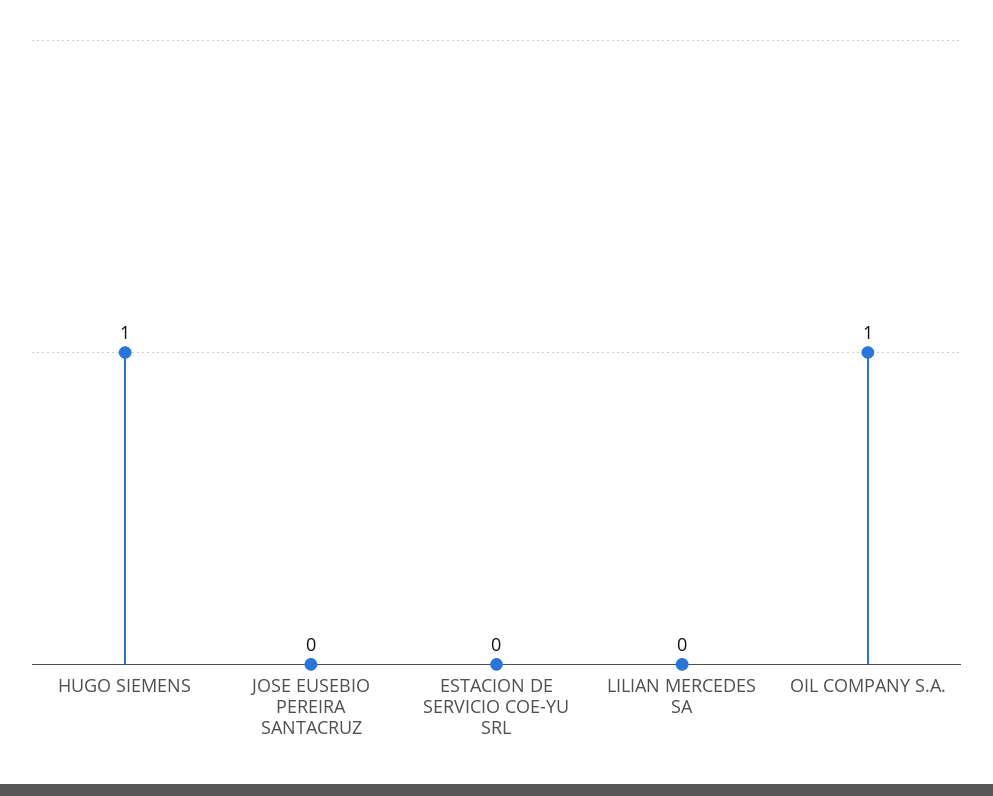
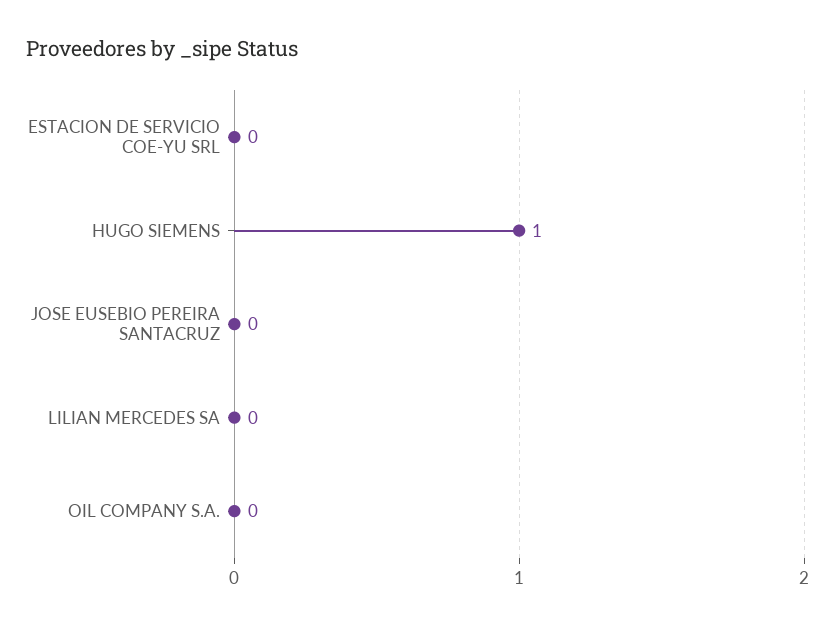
OIL COMPANY S.A.: 1 -> 0

